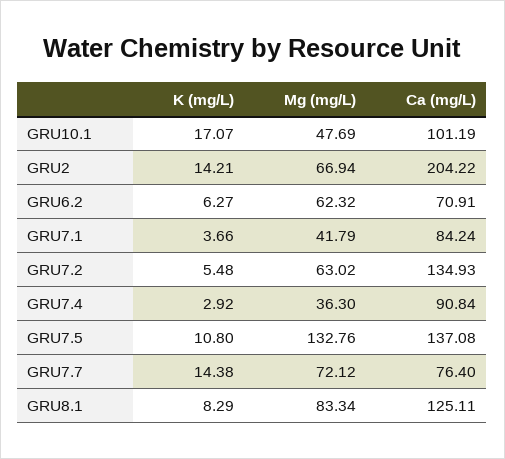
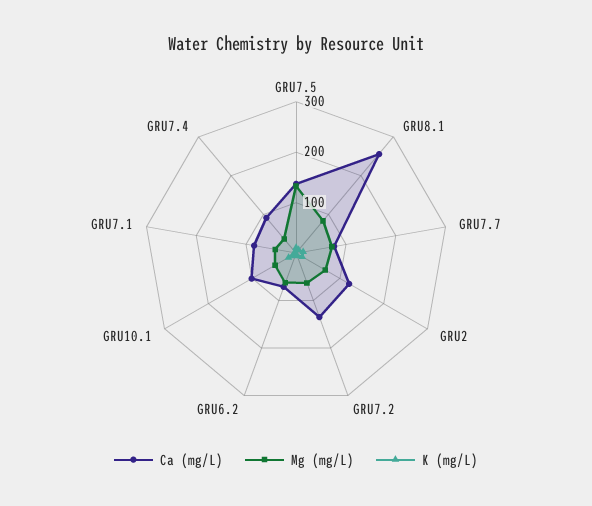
Ca (mg/L), GRU2: 204.22 -> 120
Ca (mg/L), GRU8.1: 125.11 -> 260

